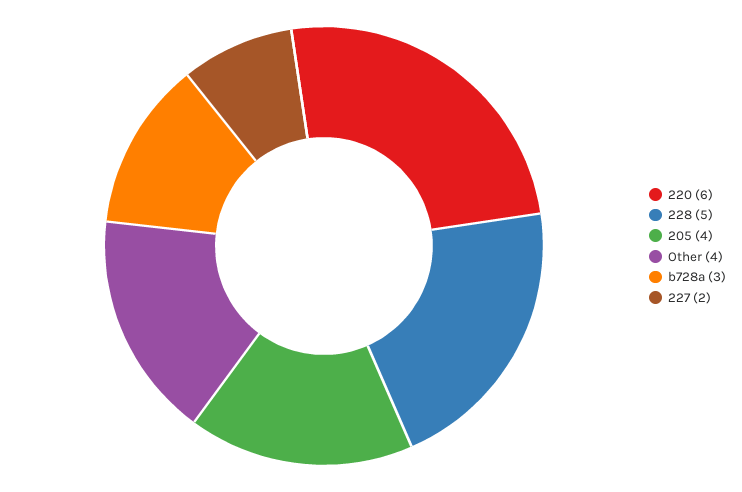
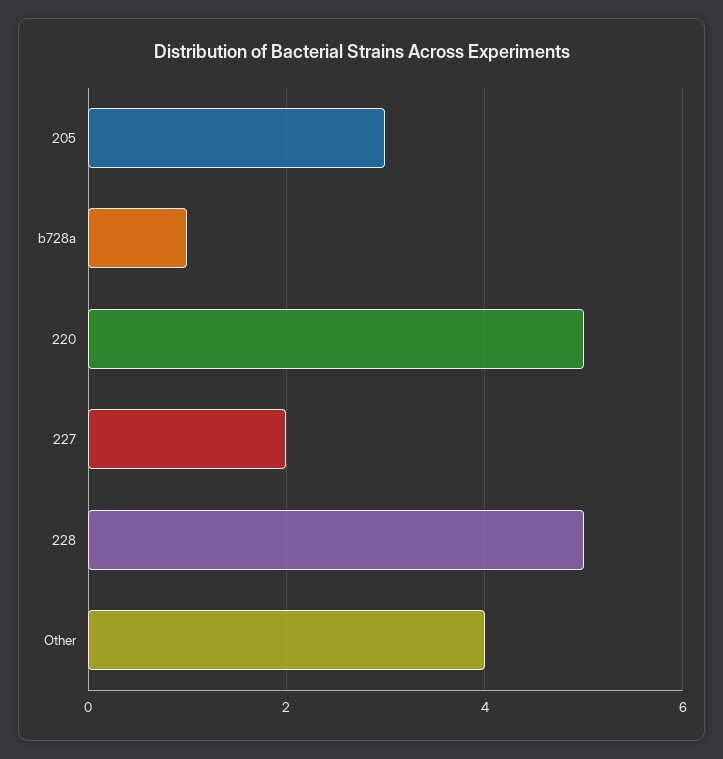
220: 6 -> 5
205: 4 -> 3
b728a: 3 -> 1

